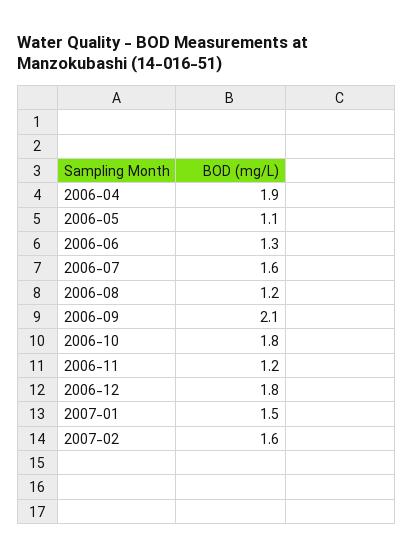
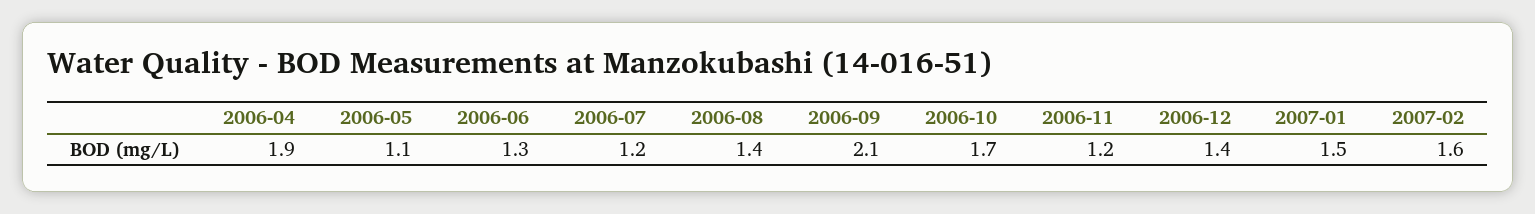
2006-07: 1.6 -> 1.2
2006-08: 1.2 -> 1.4
2006-10: 1.8 -> 1.7
2006-12: 1.8 -> 1.4

